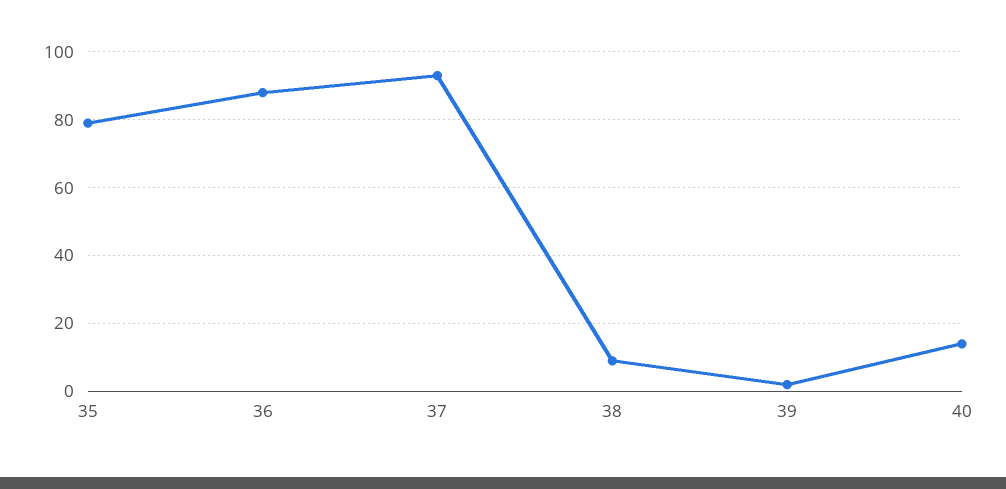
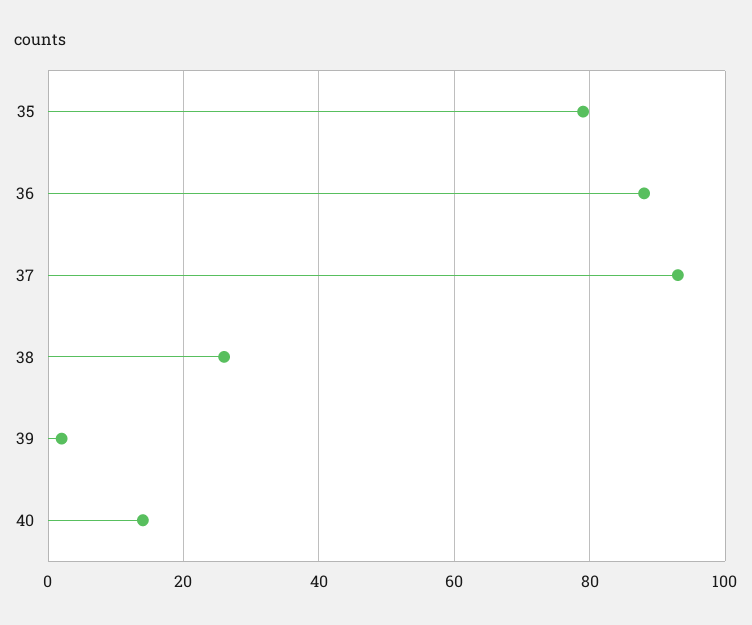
38: 10 -> 25

